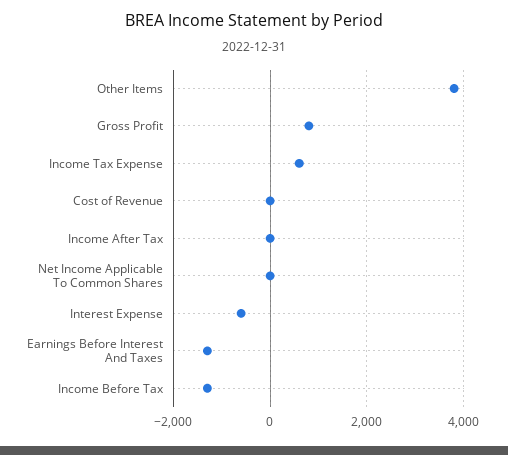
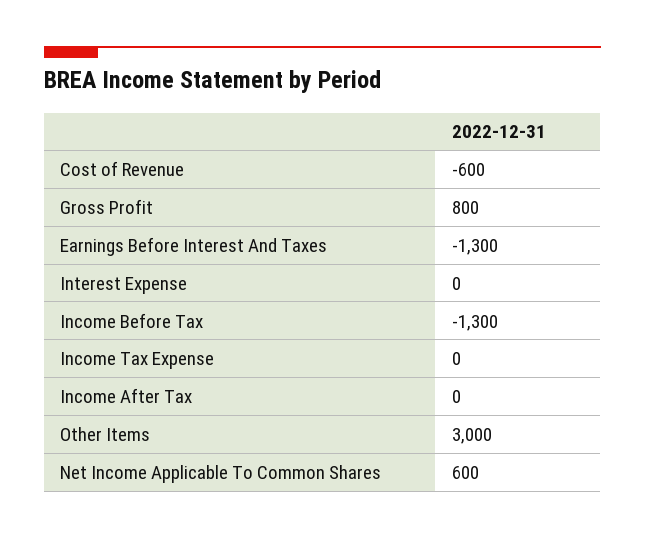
Other Items: 3800 -> 3000
Income Tax Expense: 600 -> 0
Cost of Revenue: 0 -> -600
Net Income Applicable To Common Shares: 0 -> 600
Interest Expense: -600 -> 0

